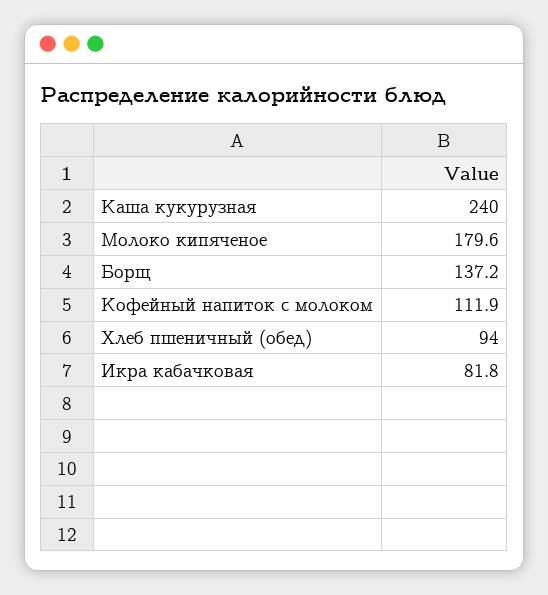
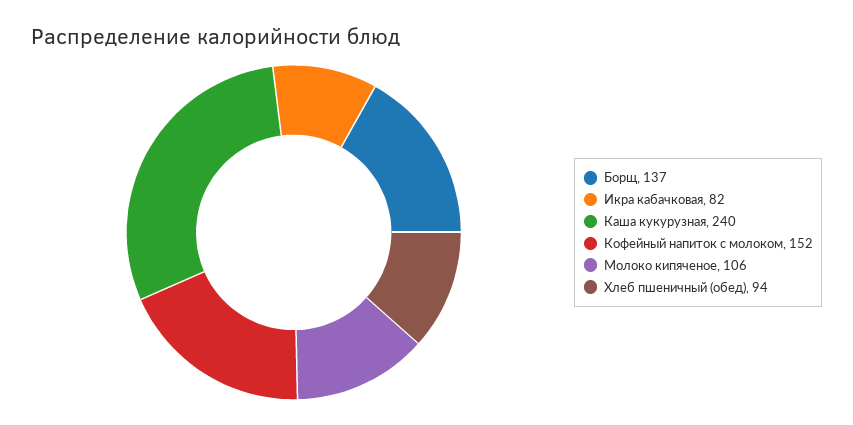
Молоко кипяченое: 179.6 -> 106
Кофейный напиток с молоком: 111.9 -> 152

